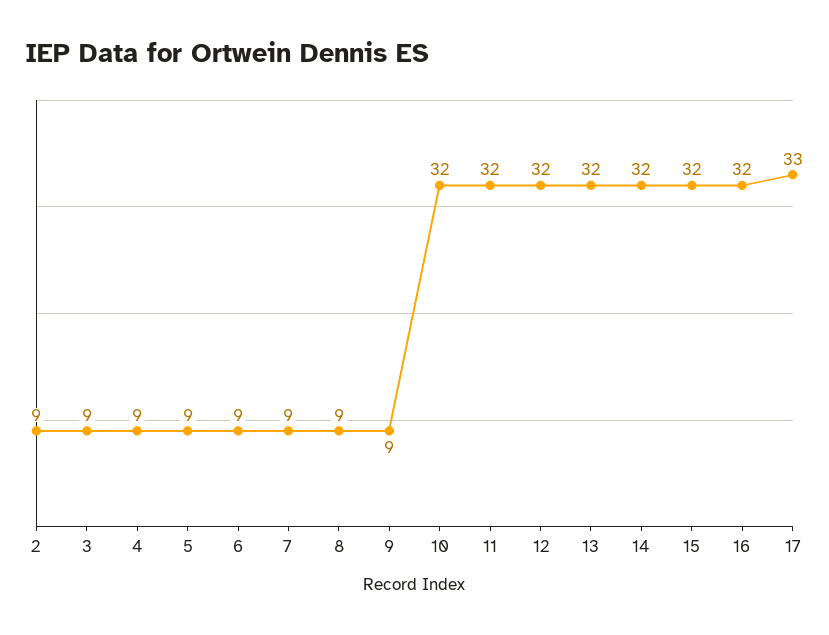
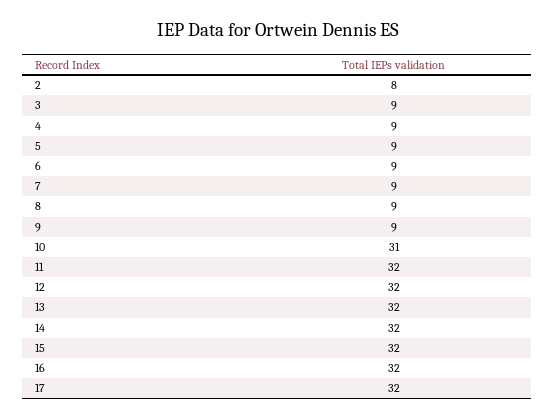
2: 9 -> 8
10: 32 -> 31
17: 33 -> 32

